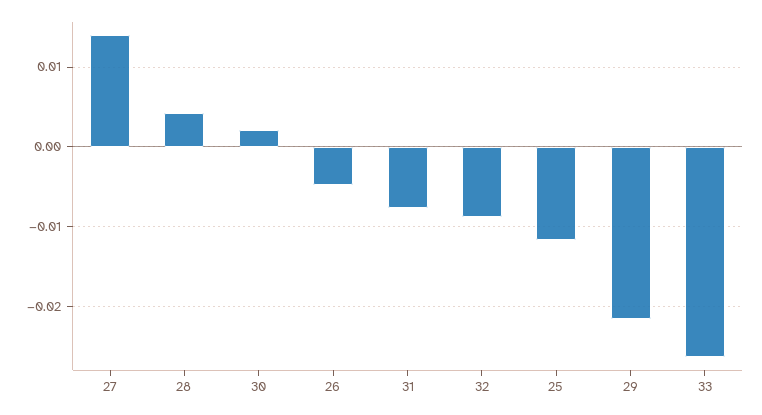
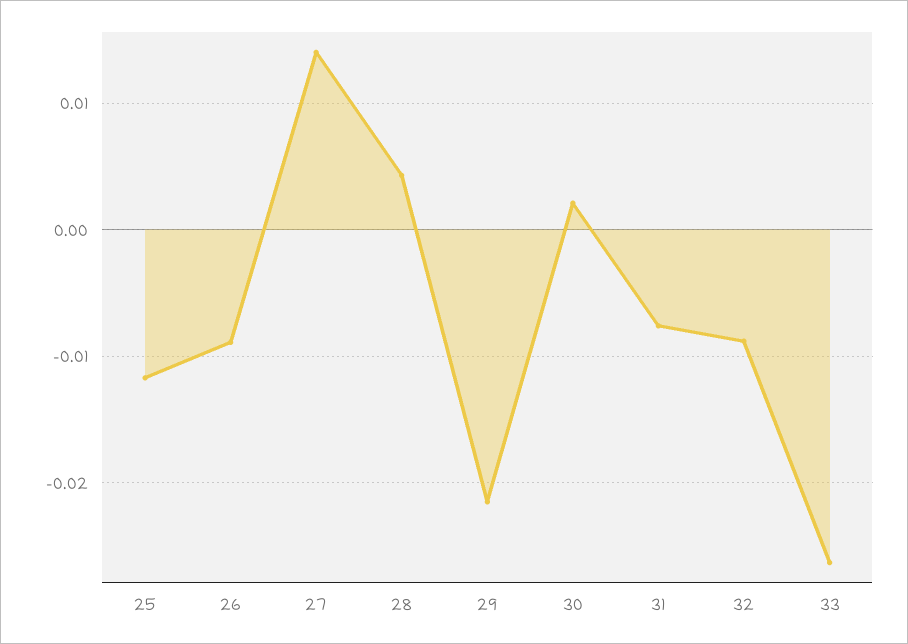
26: -0.005 -> -0.009

